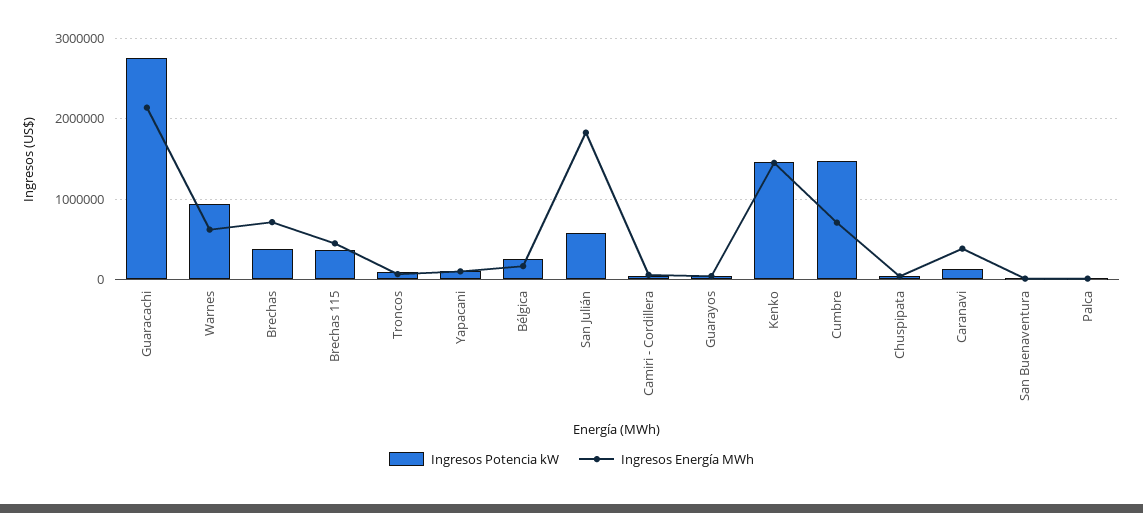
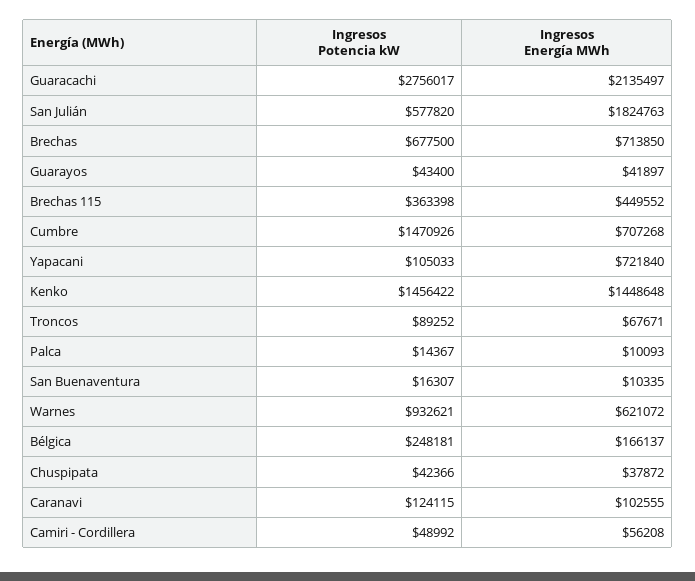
Ingresos Potencia kW, Brechas: 400000 -> 677500
Ingresos Energía MWh, Yapacani: 100000 -> 721840
Ingresos Energía MWh, Caranavi: 400000 -> 102555

